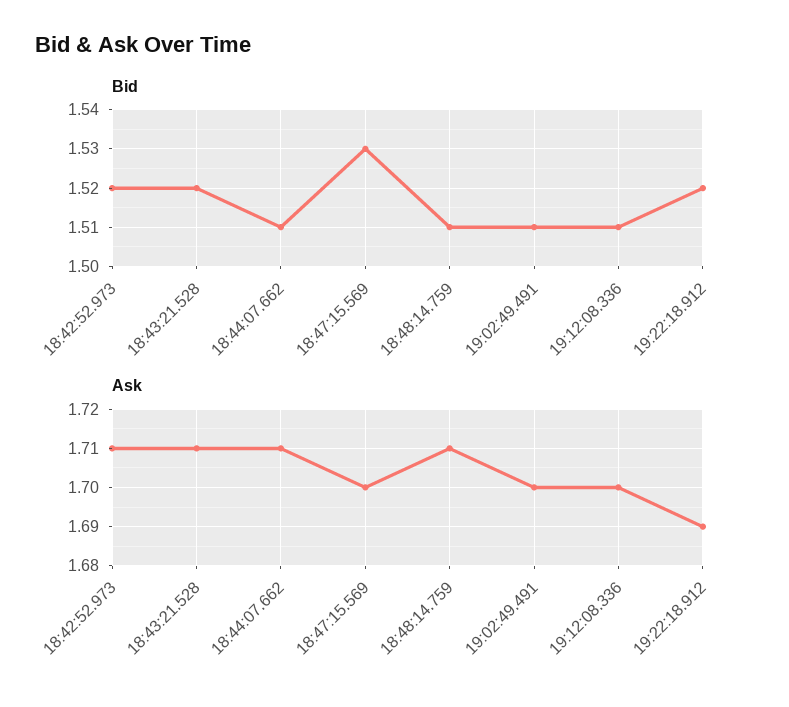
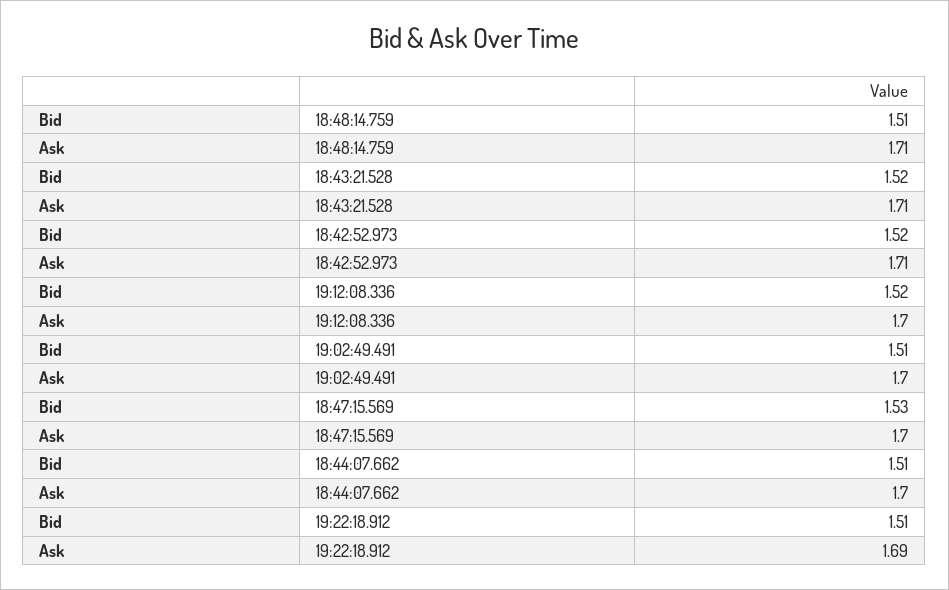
Bid, 19:12:08.336: 1.51 -> 1.52
Bid, 19:22:18.912: 1.52 -> 1.51
Ask, 18:44:07.662: 1.71 -> 1.7

